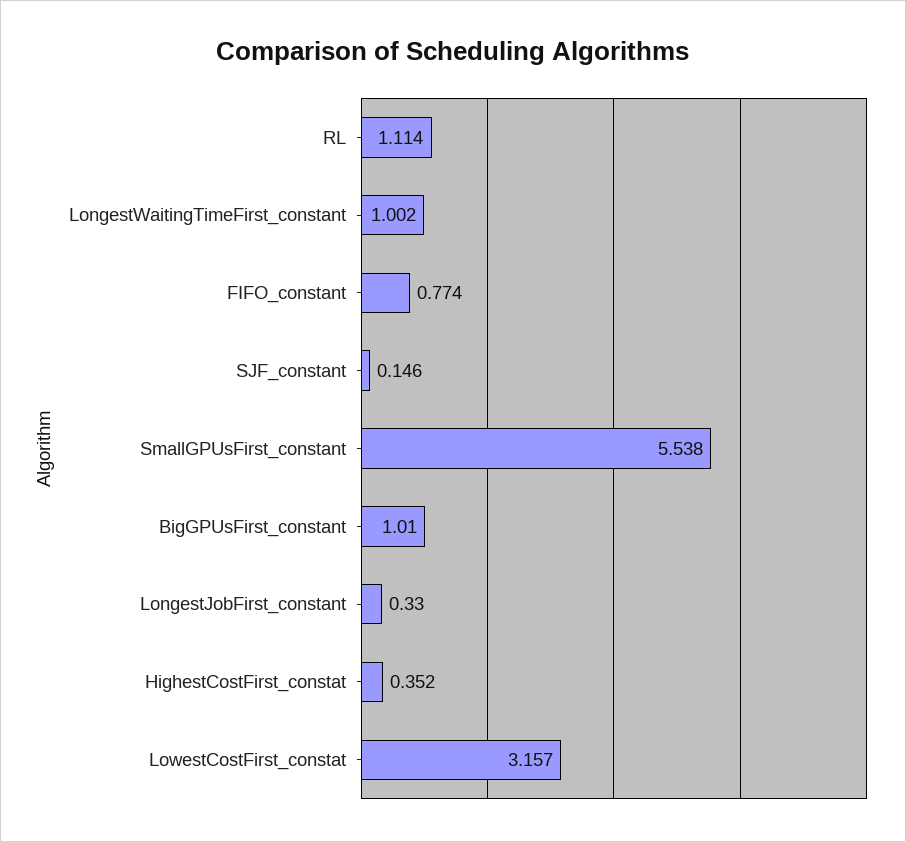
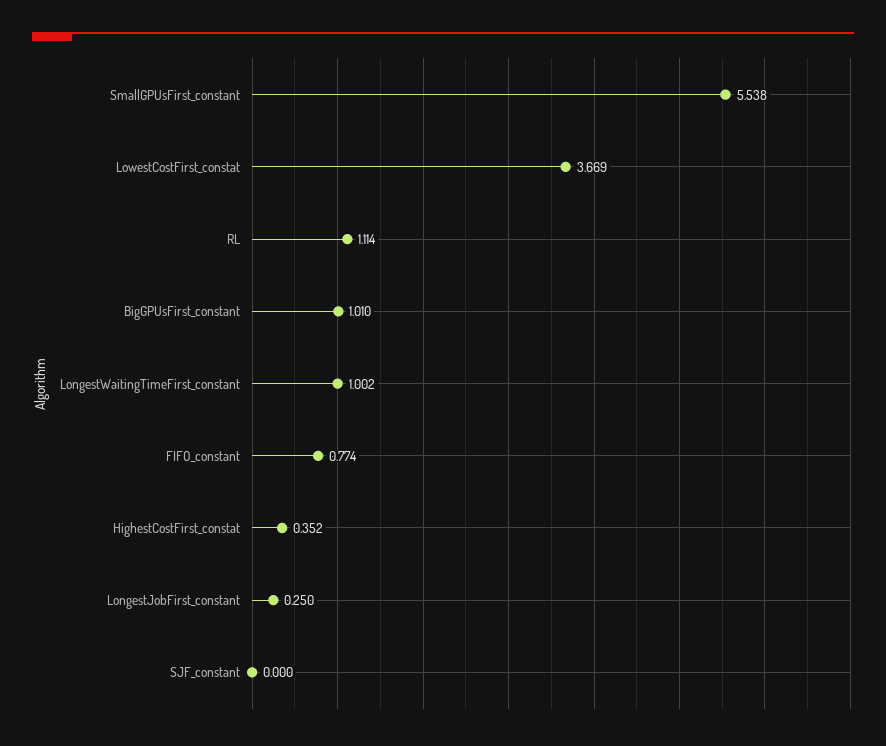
SJF_constant: 0.146 -> 0
LongestJobFirst_constant: 0.33 -> 0.25
LowestCostFirst_constat: 3.157 -> 3.669

